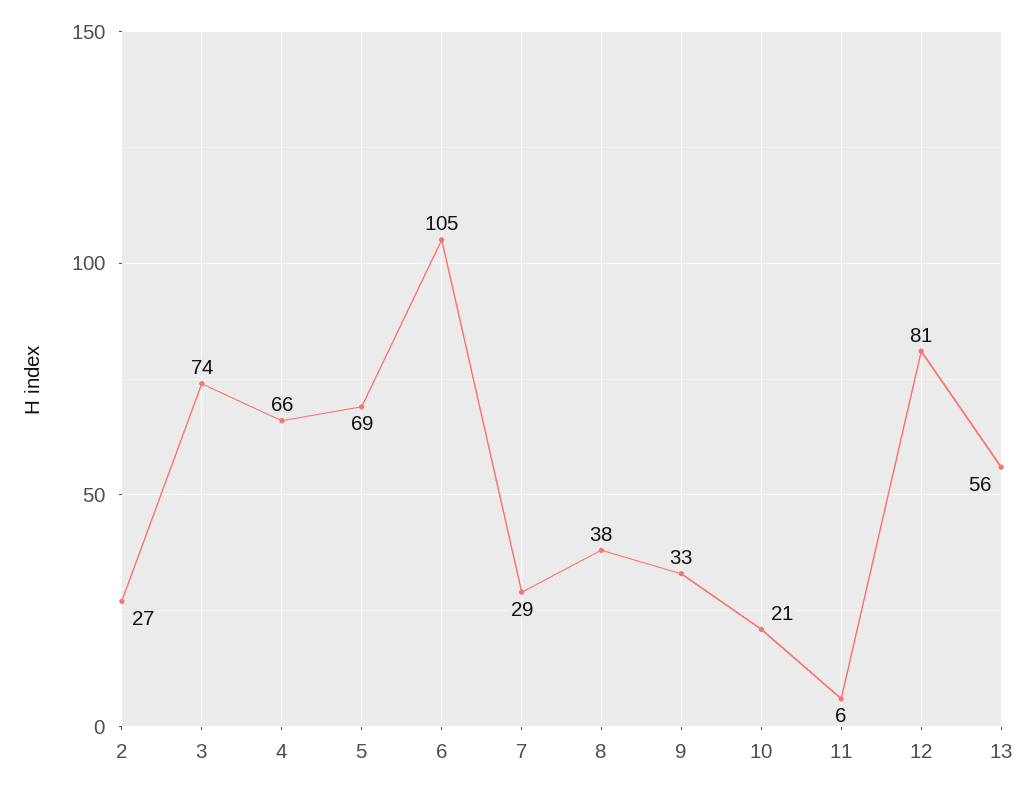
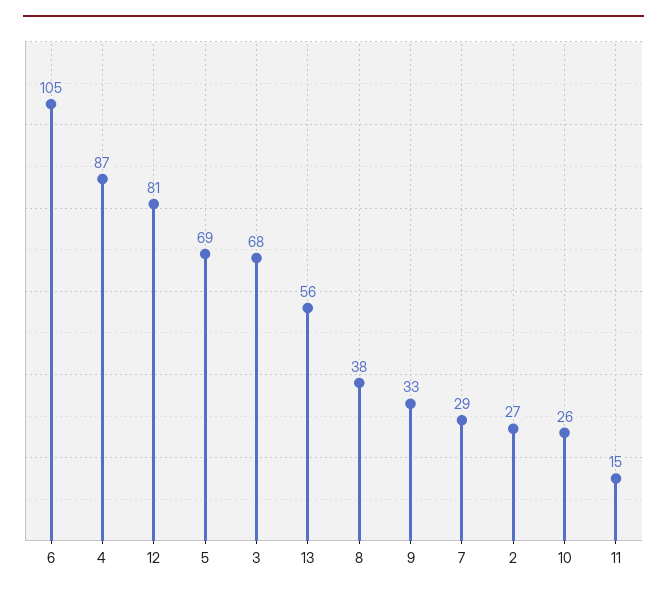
3: 74 -> 68
4: 66 -> 87
10: 21 -> 26
11: 6 -> 15

